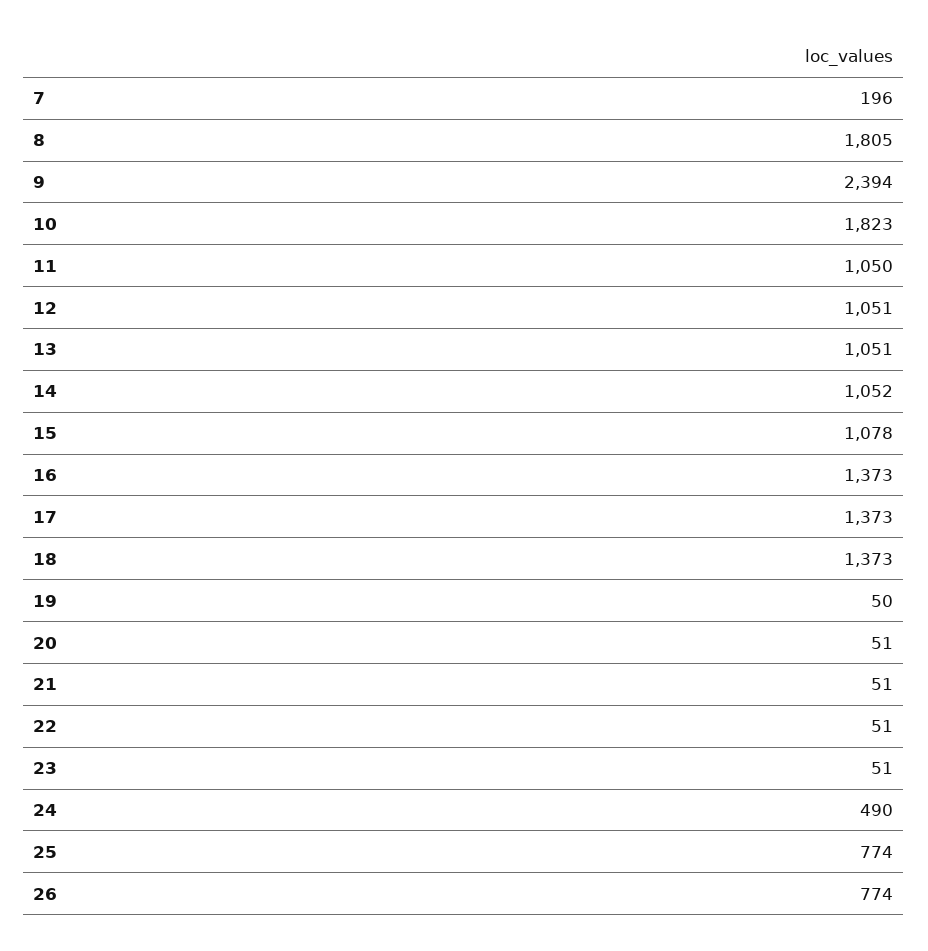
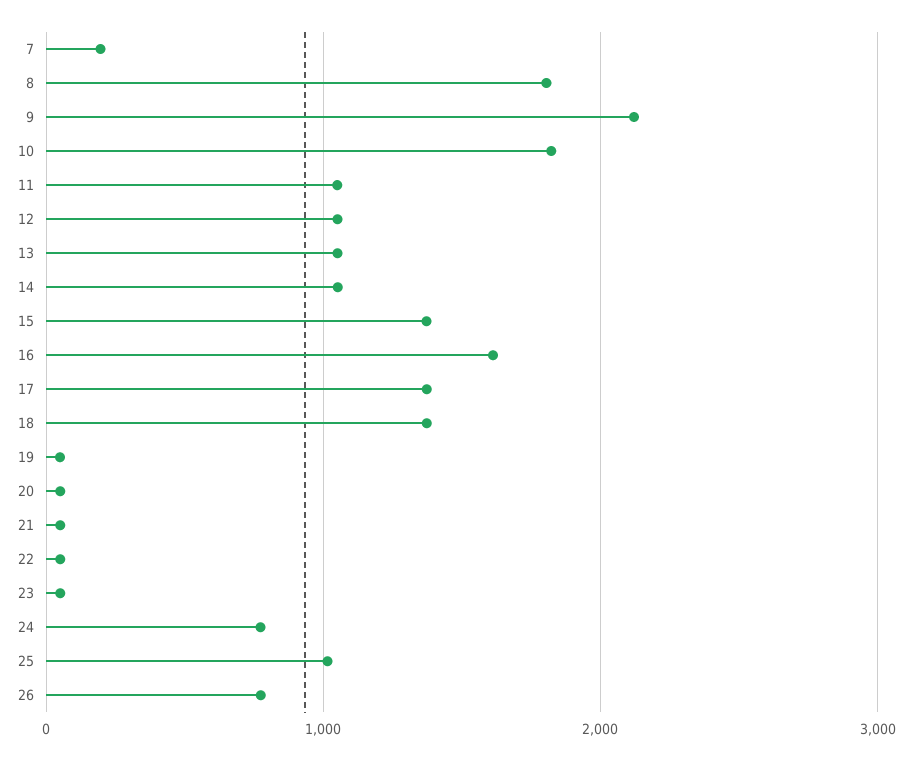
9: 2394 -> 2100
15: 1078 -> 1400
16: 1373 -> 1600
24: 490 -> 800
25: 774 -> 1000

